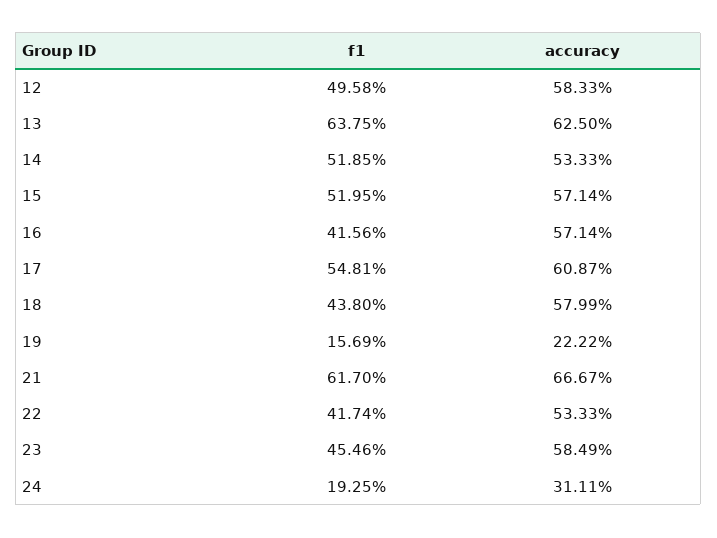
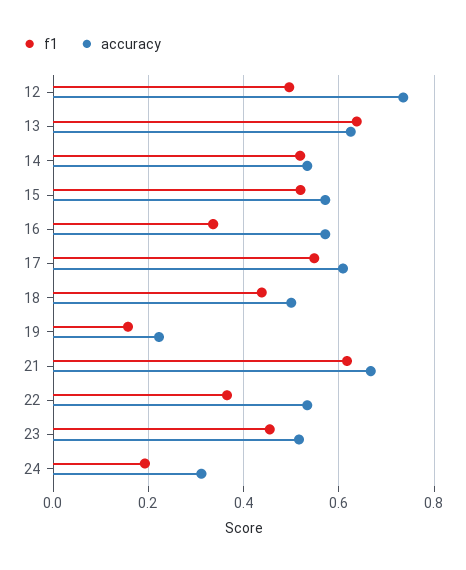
accuracy, 12: 0.5833 -> 0.74
f1, 16: 0.4156 -> 0.34
accuracy, 18: 0.5799 -> 0.5
f1, 22: 0.4174 -> 0.36
accuracy, 23: 0.5849 -> 0.52

